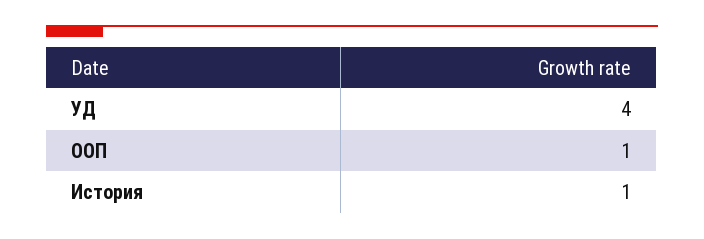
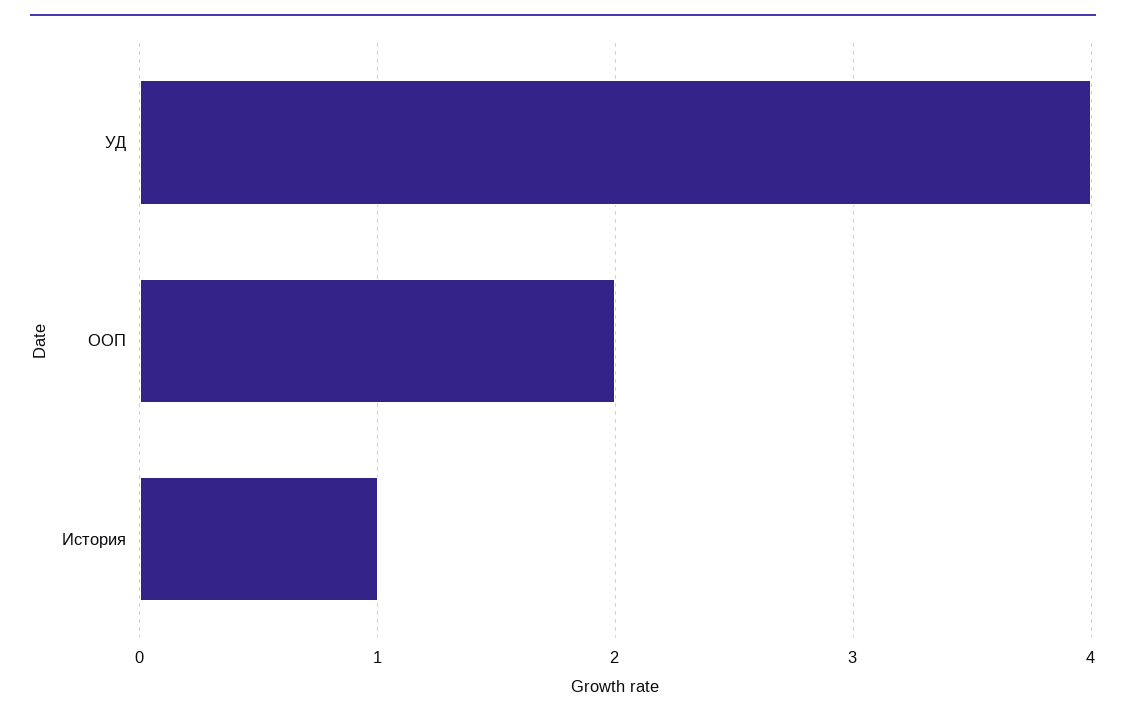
ООП: 1 -> 2

